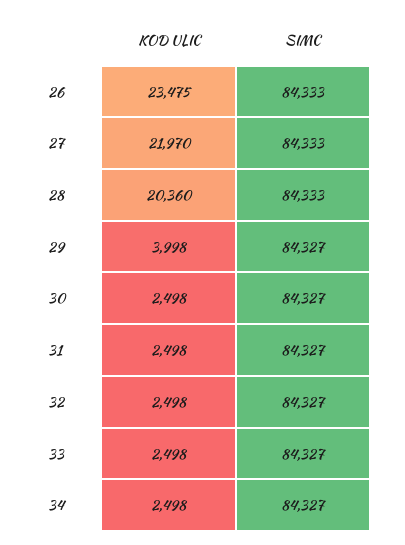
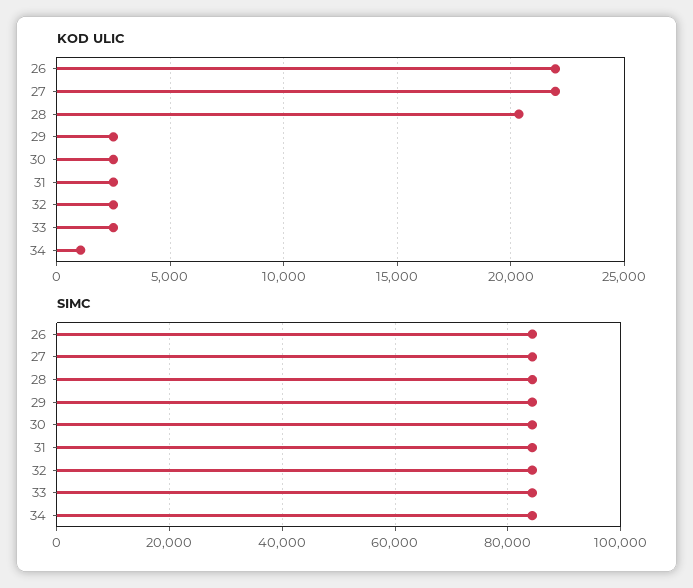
KOD ULIC, 26: 23475 -> 22000
KOD ULIC, 29: 3998 -> 2500
KOD ULIC, 34: 2498 -> 1000

